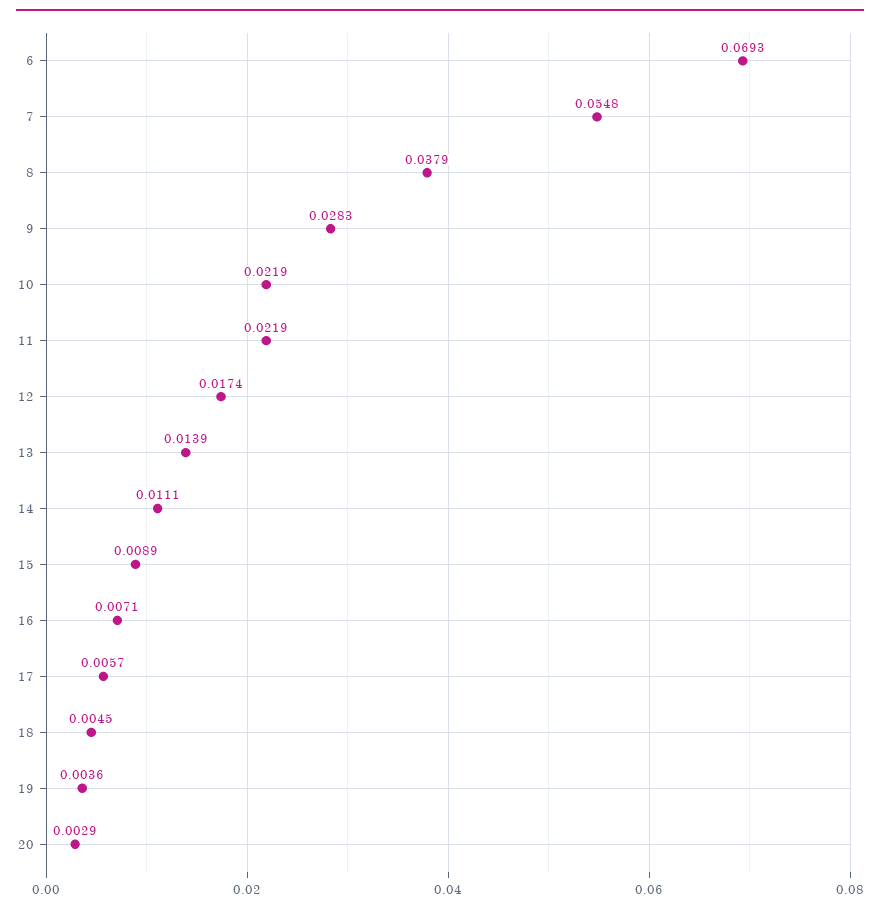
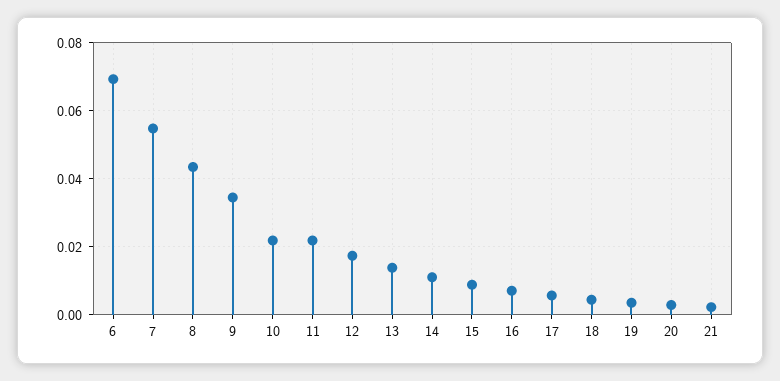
8: 0.0379 -> 0.044
9: 0.0283 -> 0.034
21: none -> 0.002

